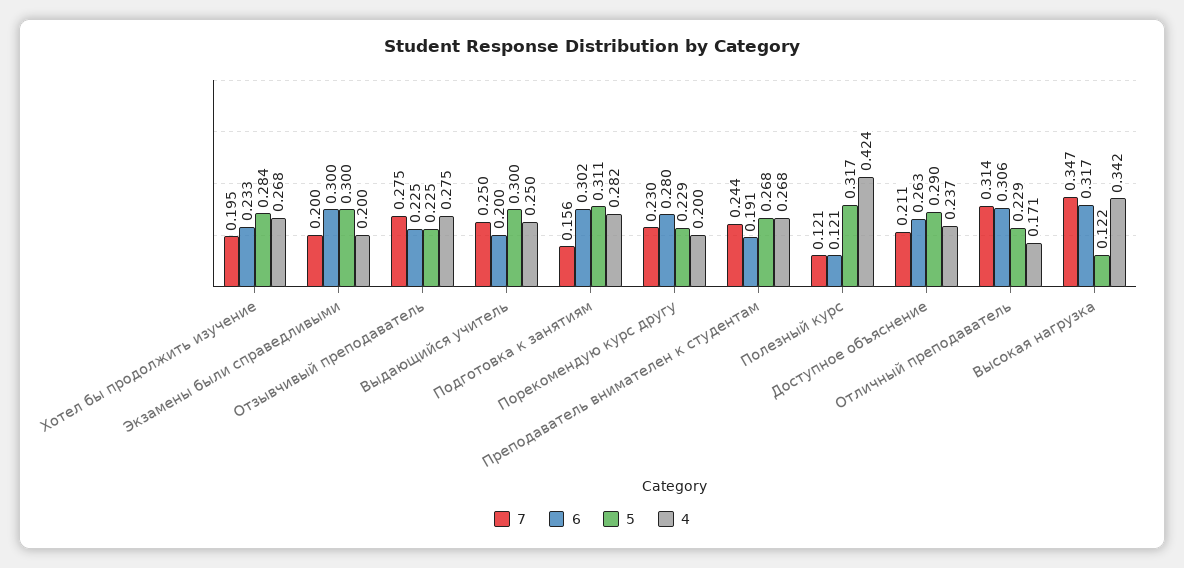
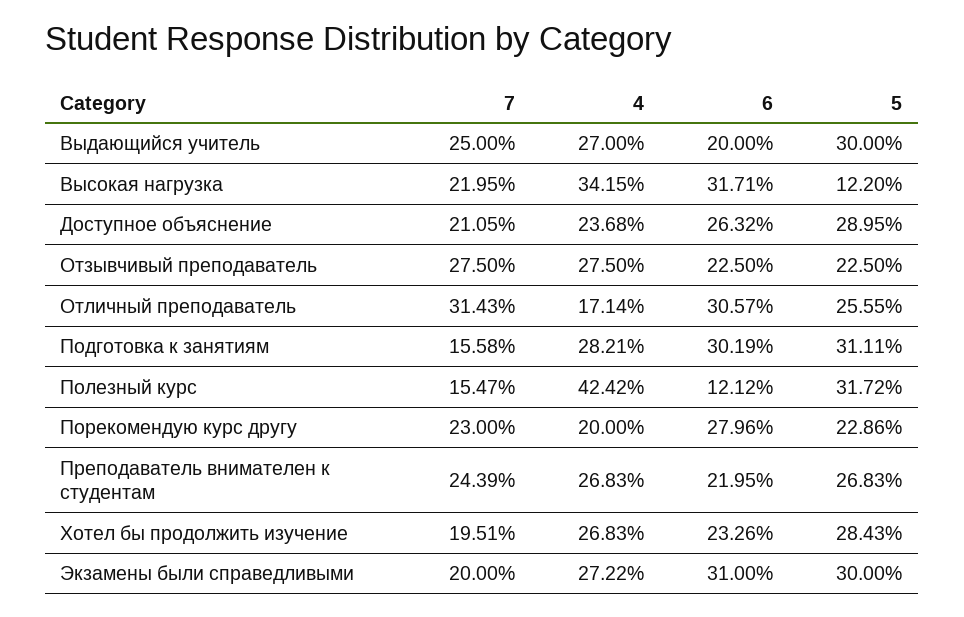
6, Экзамены были справедливыми: 0.3 -> 0.31
4, Экзамены были справедливыми: 0.2 -> 0.2722
4, Выдающийся учитель: 0.25 -> 0.27
6, Преподаватель внимателен к студентам: 0.191 -> 0.2195
7, Полезный курс: 0.121 -> 0.1547
5, Отличный преподаватель: 0.229 -> 0.2555
7, Высокая нагрузка: 0.347 -> 0.2195

